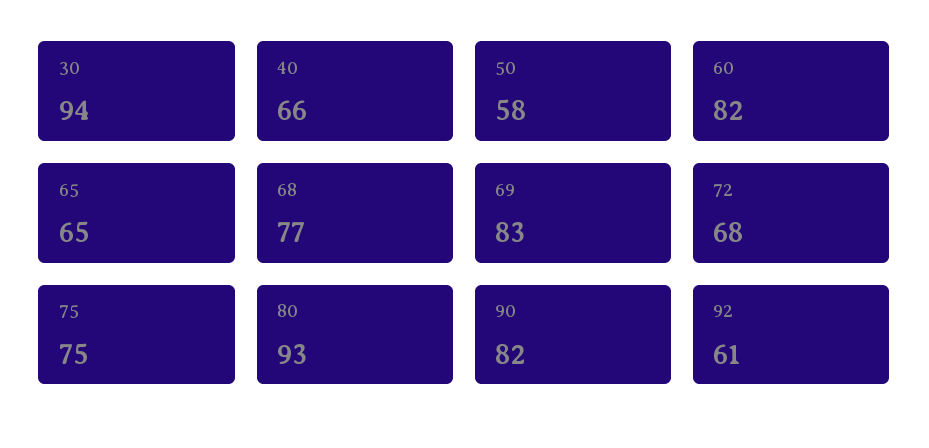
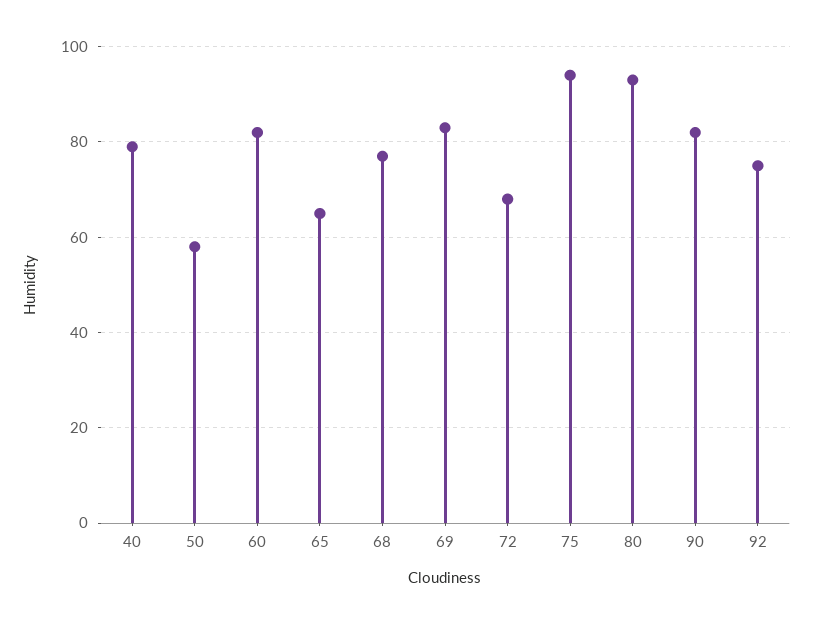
30: 94 -> none
40: 66 -> 80
75: 75 -> 95
92: 61 -> 75

